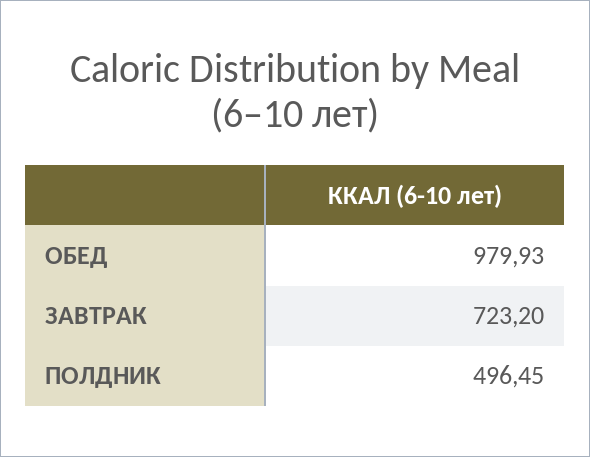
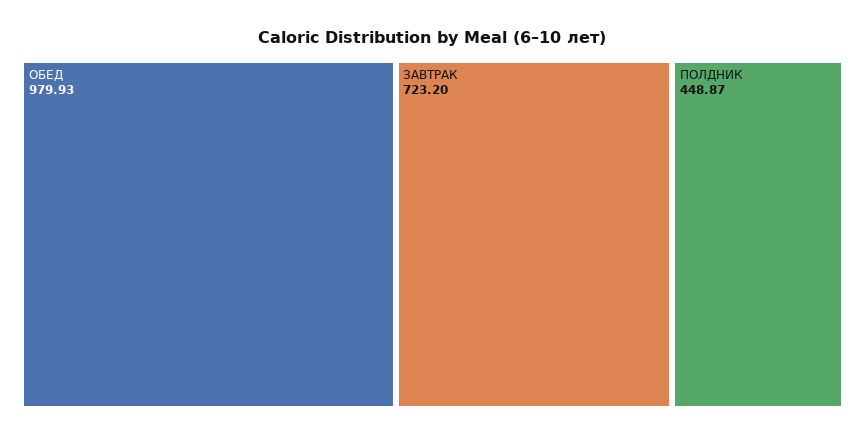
ПОЛДНИК: 496.45 -> 448.87

